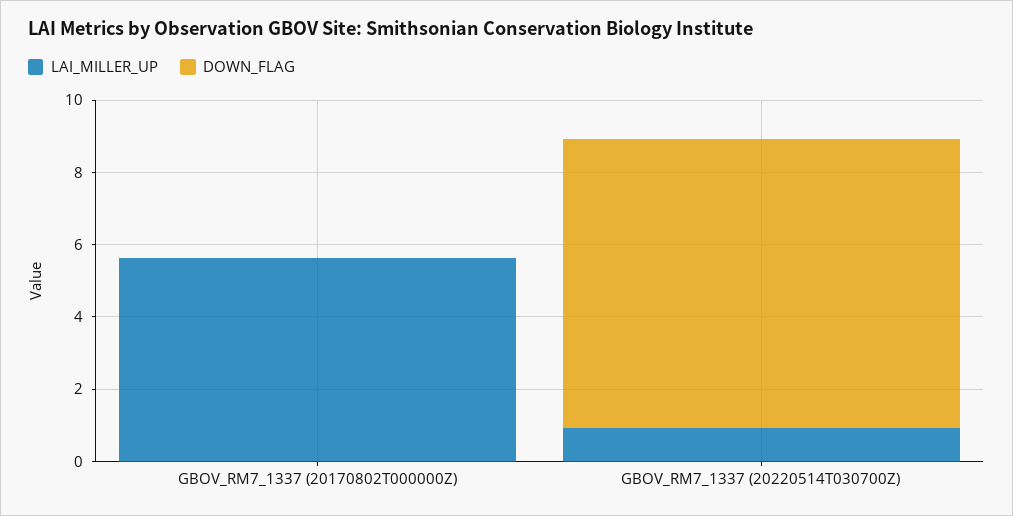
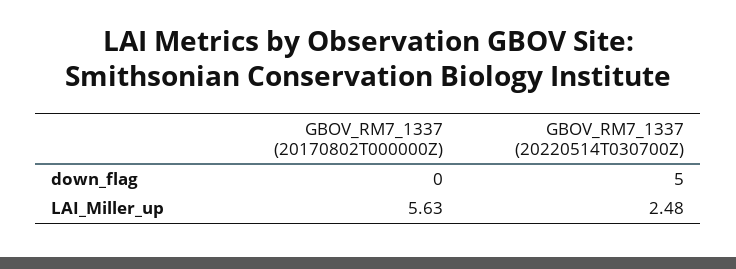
LAI_MILLER_UP, GBOV_RM7_1337 (20220514T030700Z): 1 -> 2.48
DOWN_FLAG, GBOV_RM7_1337 (20220514T030700Z): 8 -> 5

